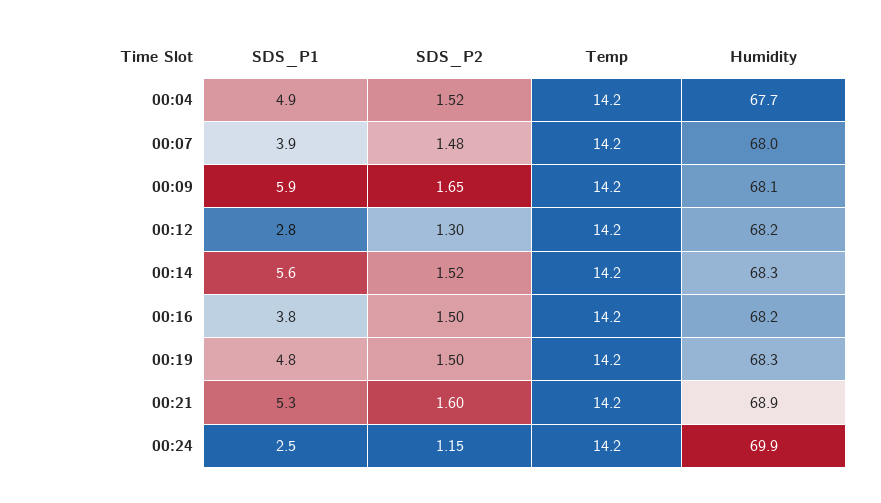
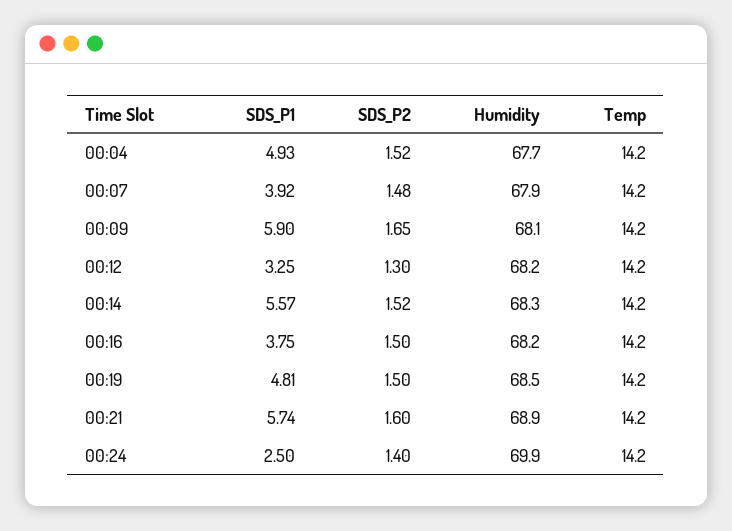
Humidity, 00:07: 68 -> 67.9
SDS_P1, 00:12: 2.8 -> 3.25
Humidity, 00:19: 68.3 -> 68.5
SDS_P1, 00:21: 5.3 -> 5.74
SDS_P2, 00:24: 1.15 -> 1.4

